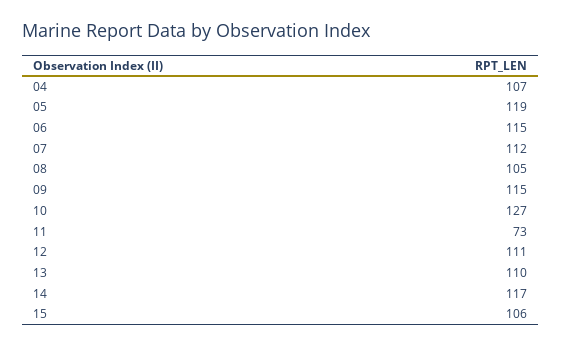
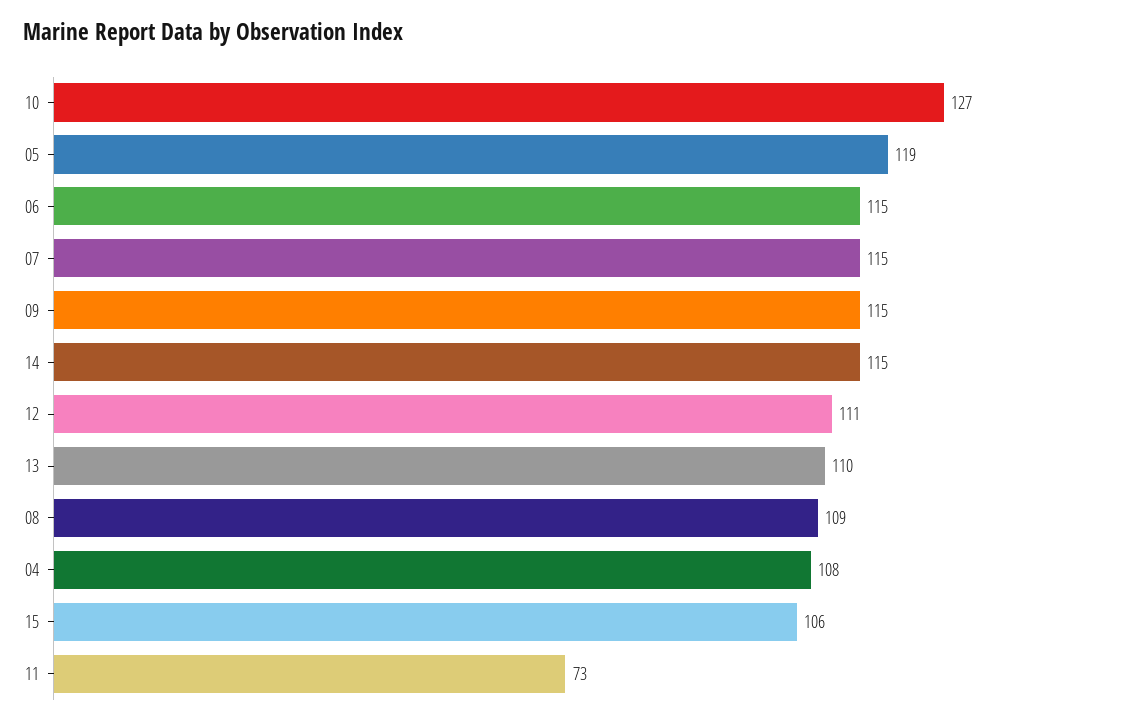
04: 107 -> 108
07: 112 -> 115
08: 105 -> 109
14: 117 -> 115

